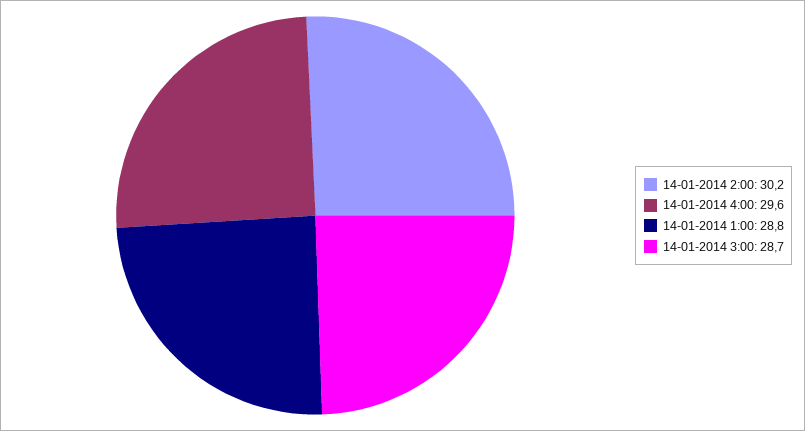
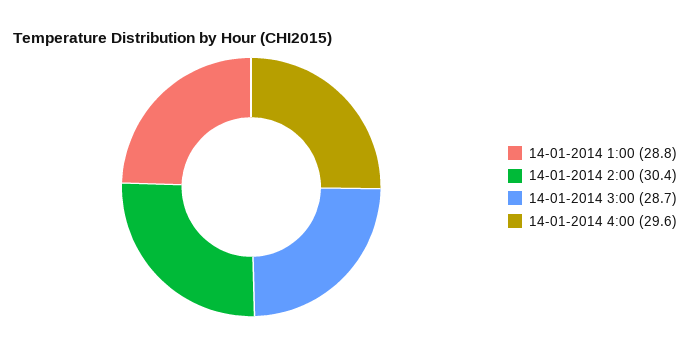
14-01-2014 2:00: 30.2 -> 30.4

